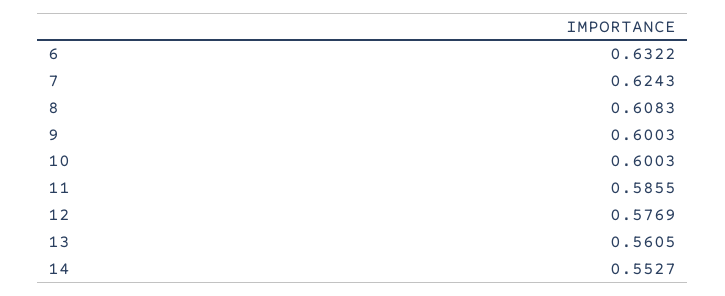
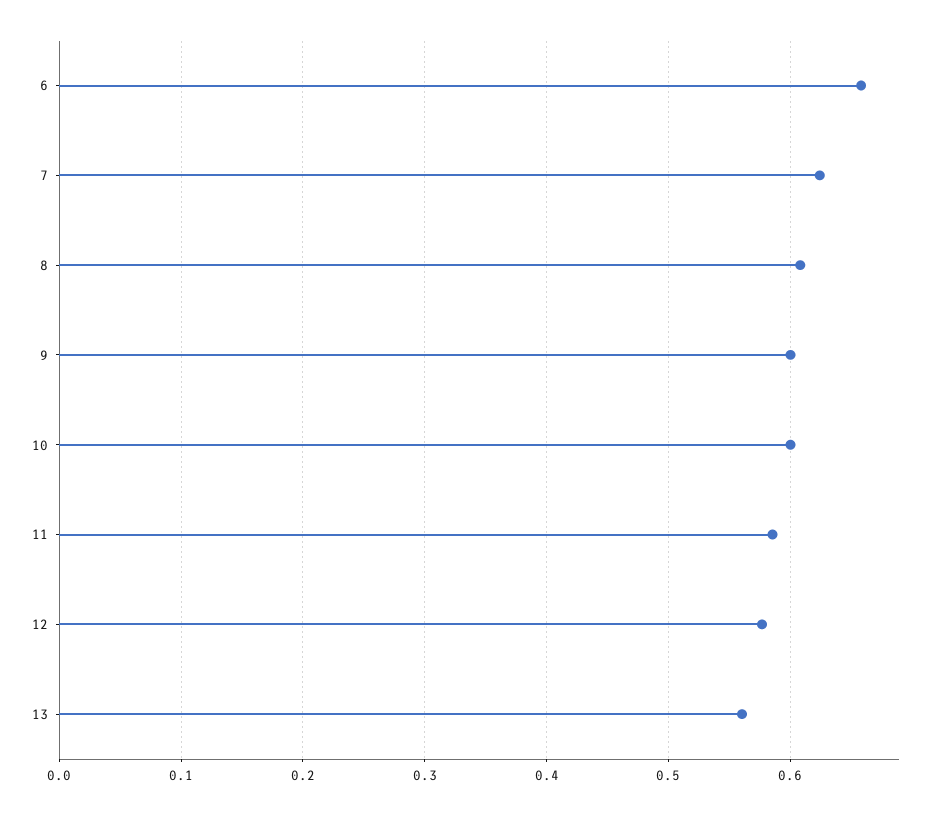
6: 0.6322 -> 0.66
14: 0.5527 -> none

